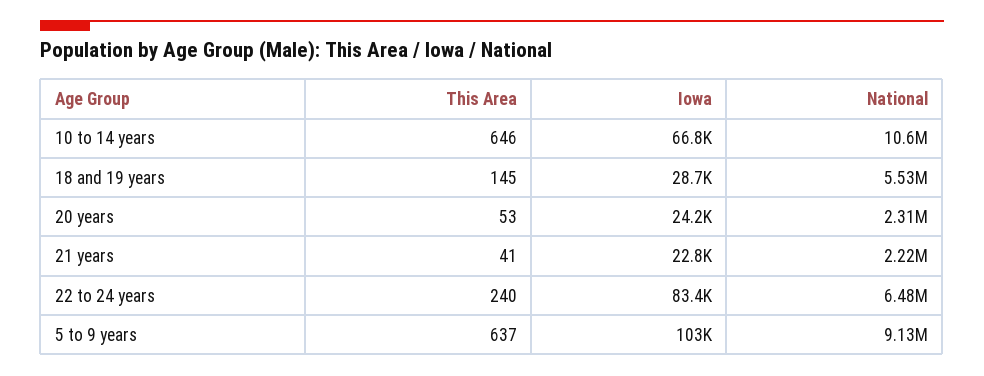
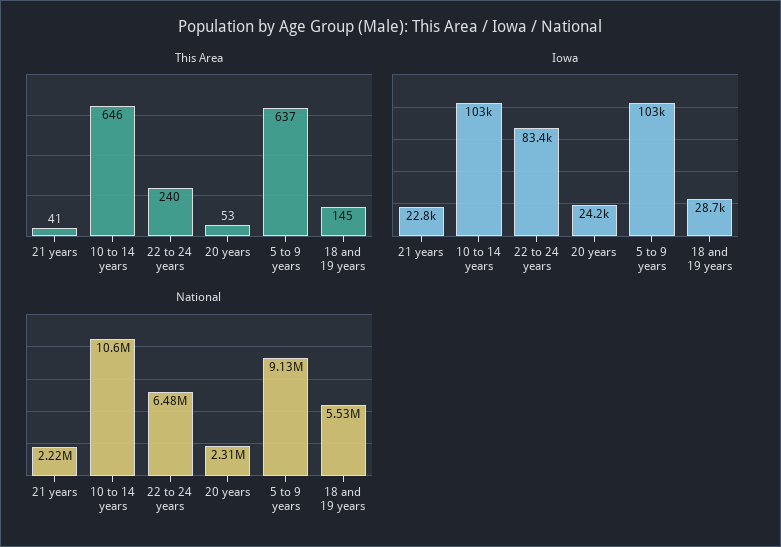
Iowa, 10 to 14 years: 66800 -> 103000

